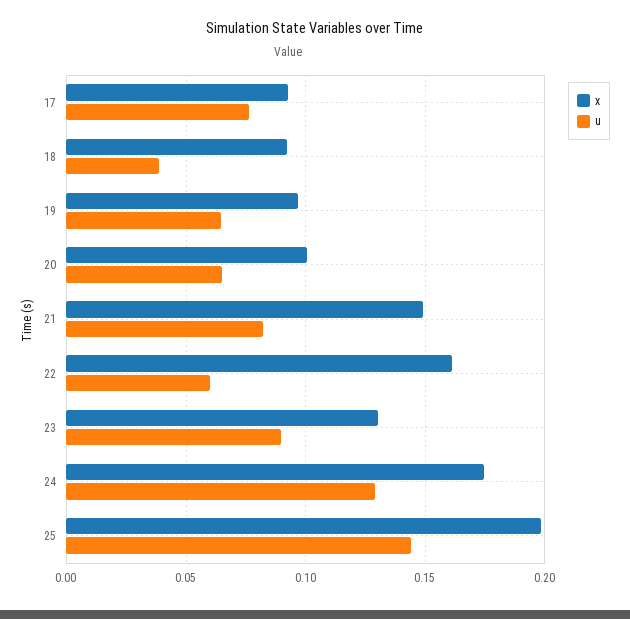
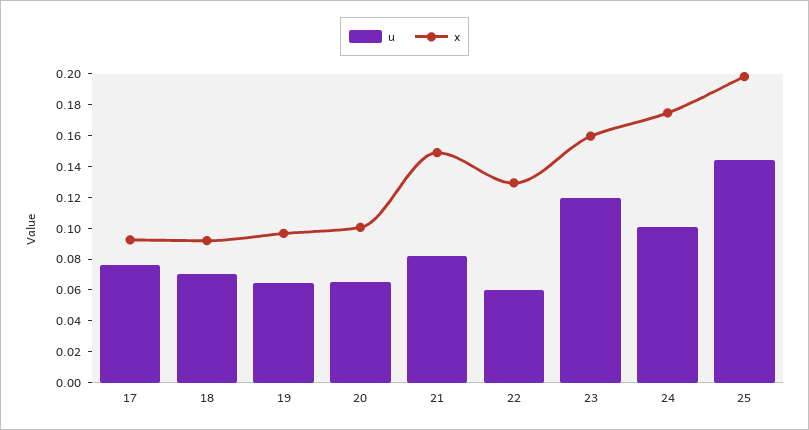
u, 18: 0.04 -> 0.07
x, 22: 0.16 -> 0.13
x, 23: 0.13 -> 0.16
u, 23: 0.09 -> 0.12
u, 24: 0.13 -> 0.1

